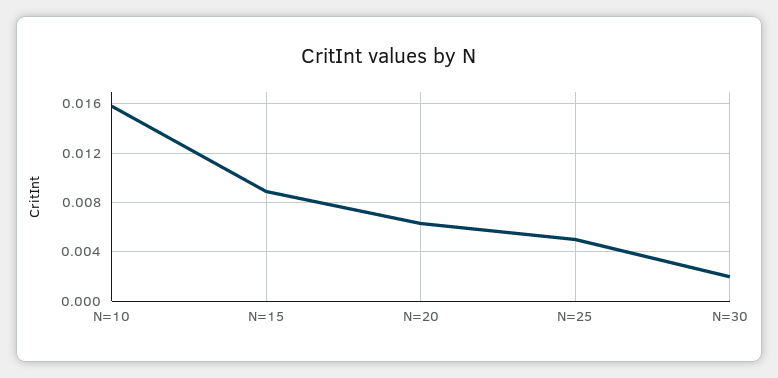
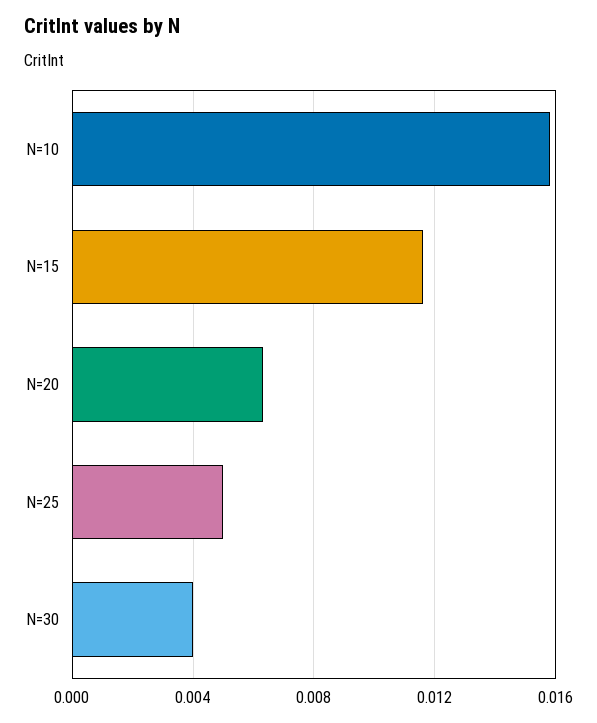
N=15: 0.009 -> 0.0115
N=30: 0.002 -> 0.004

